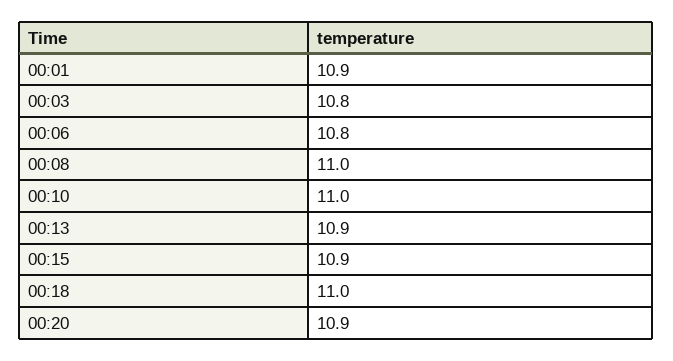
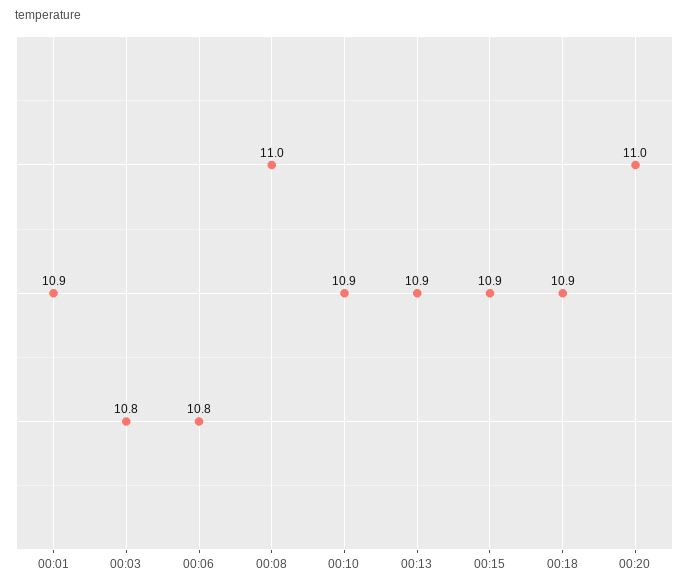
00:10: 11 -> 10.9
00:18: 11 -> 10.9
00:20: 10.9 -> 11

